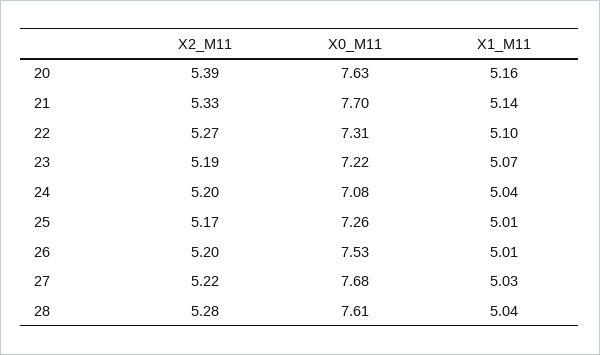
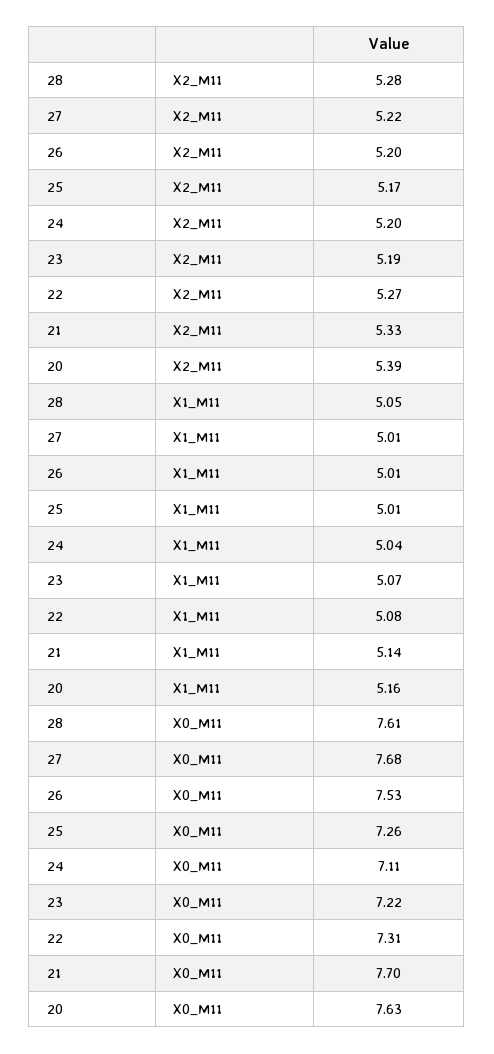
X1_M11, 22: 5.1 -> 5.08
X0_M11, 24: 7.08 -> 7.11
X1_M11, 27: 5.03 -> 5.01
X1_M11, 28: 5.04 -> 5.05

